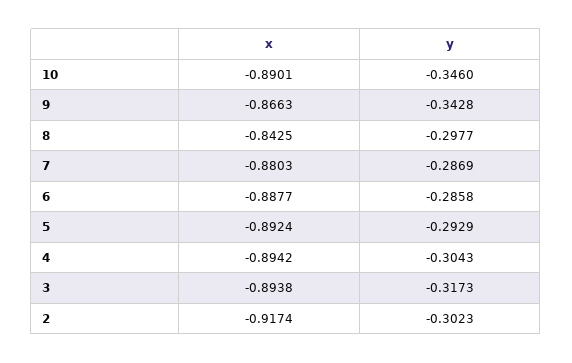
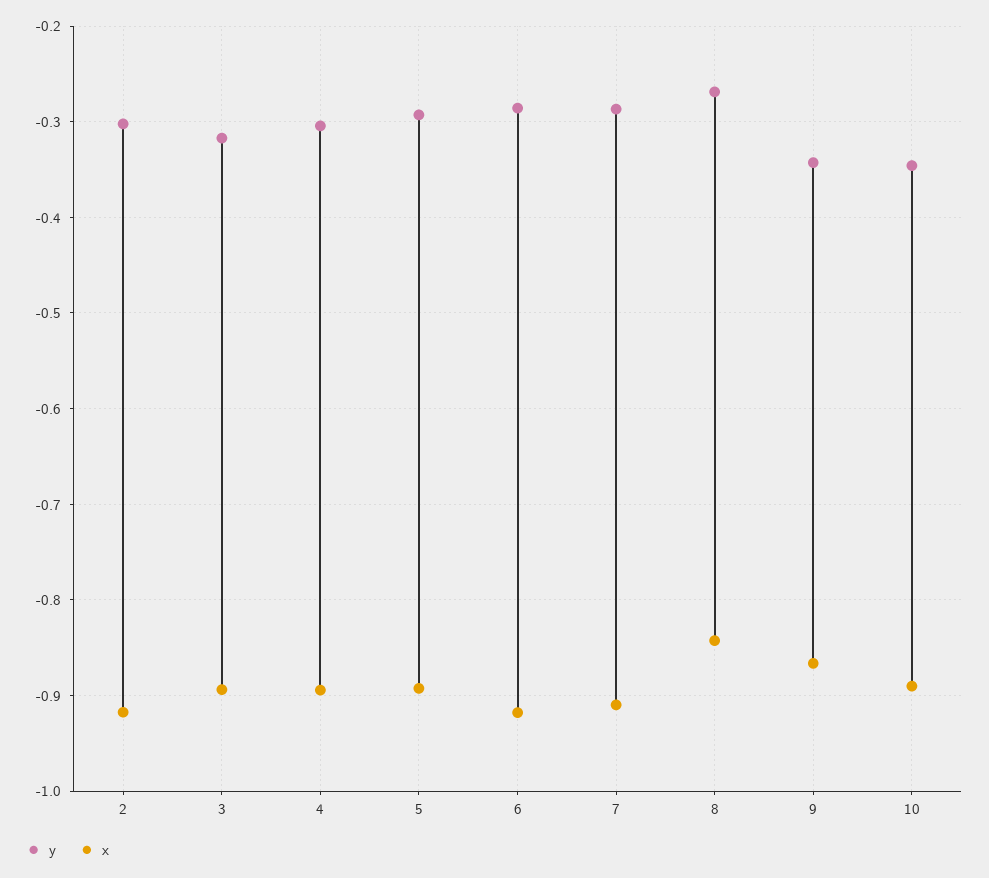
y, 8: -0.2977 -> -0.27
x, 7: -0.8803 -> -0.91
x, 6: -0.8877 -> -0.92

